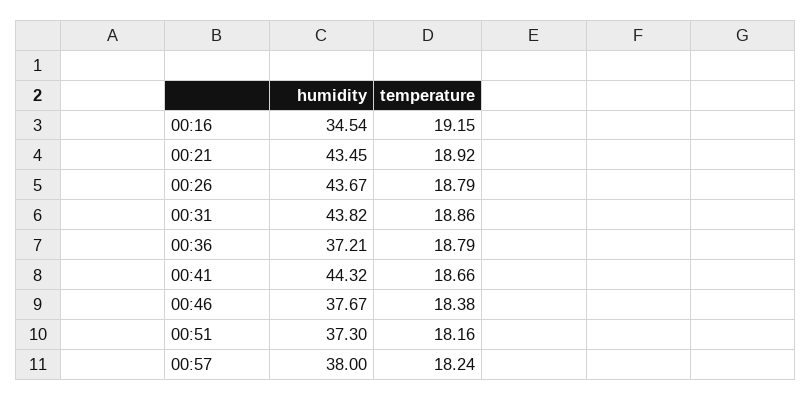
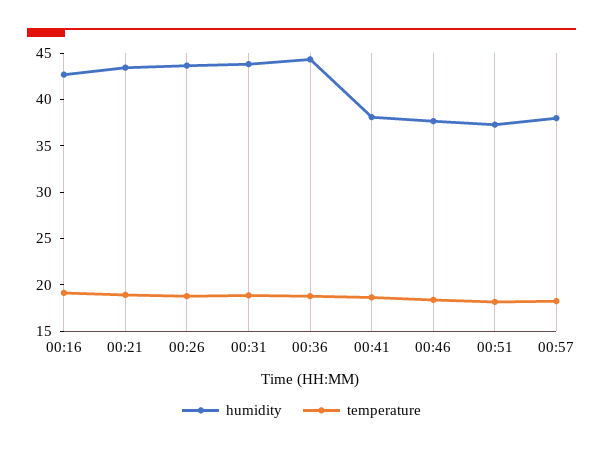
humidity, 00:16: 34.54 -> 43
humidity, 00:36: 37.21 -> 44
humidity, 00:41: 44.32 -> 38

